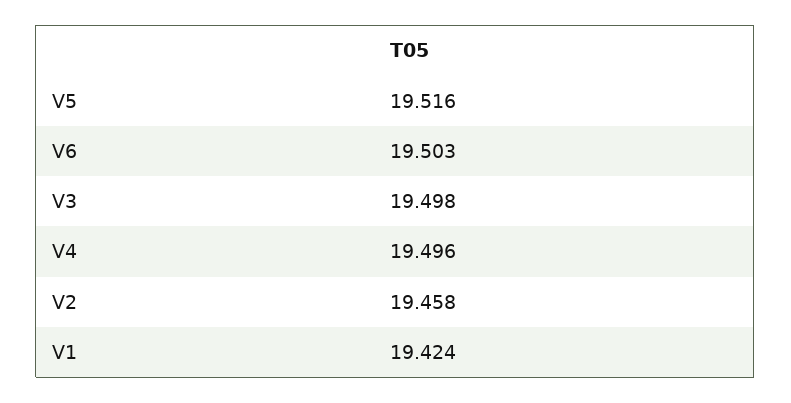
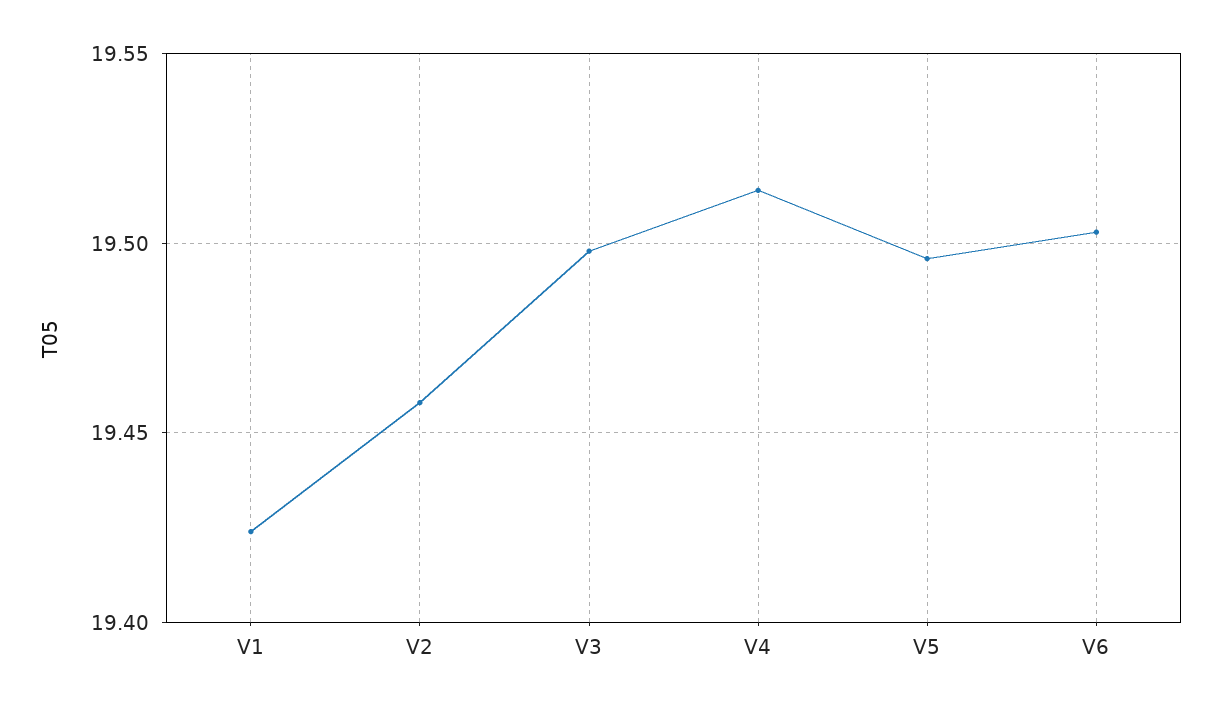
V5: 19.516 -> 19.495
V4: 19.496 -> 19.515

